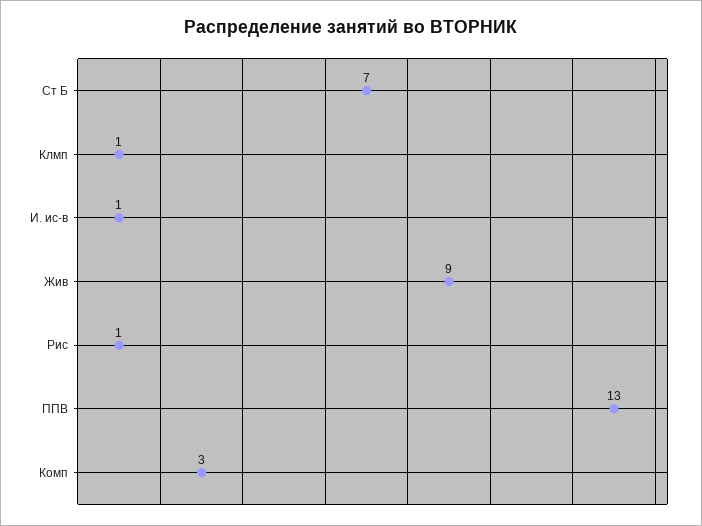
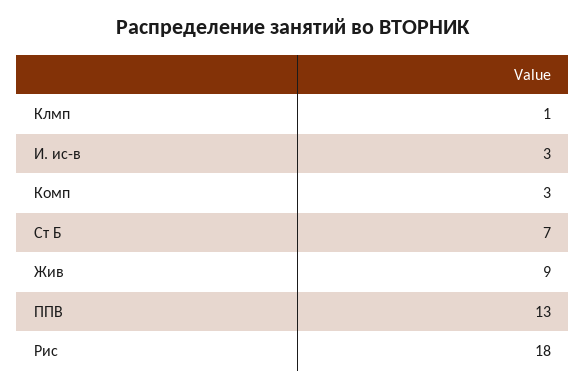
И. ис-в: 1 -> 3
Рис: 1 -> 18

